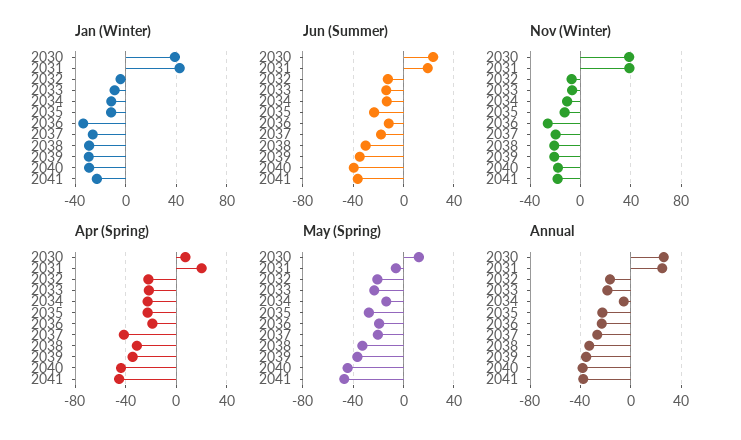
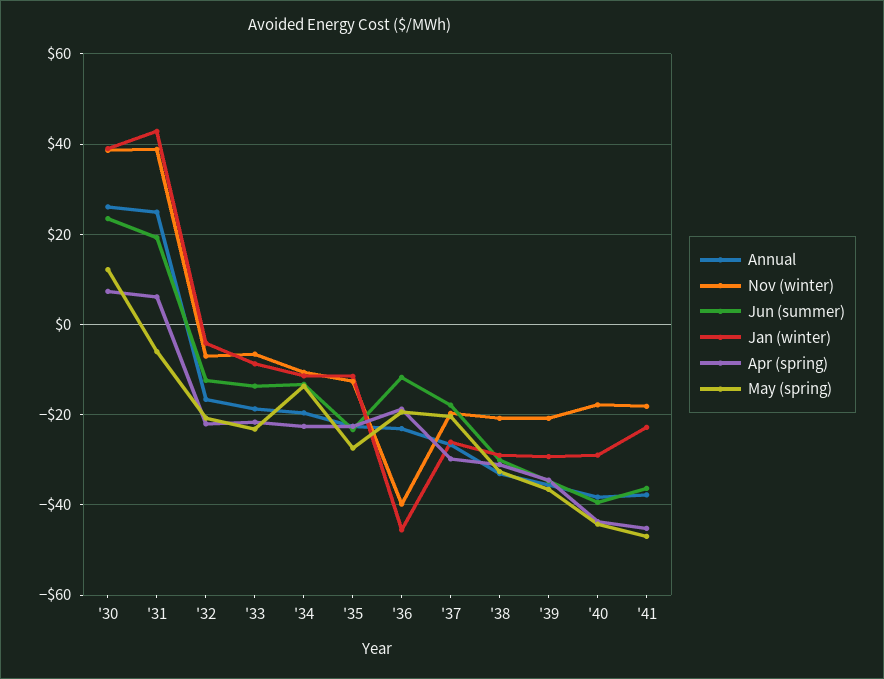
Jan (Winter), 2036: -35 -> -46
Nov (Winter), 2036: -25 -> -40
Apr (Spring), 2031: 20 -> 6
Apr (Spring), 2037: -40 -> -30
Annual, 2034: -5 -> -20

